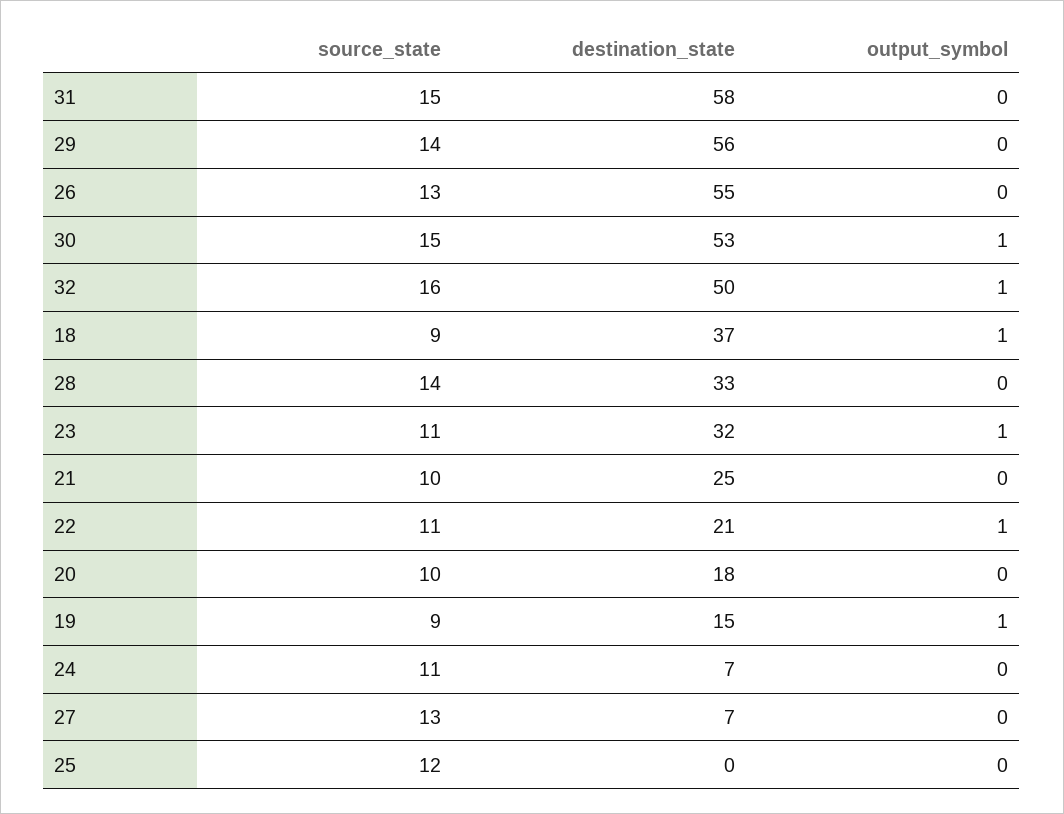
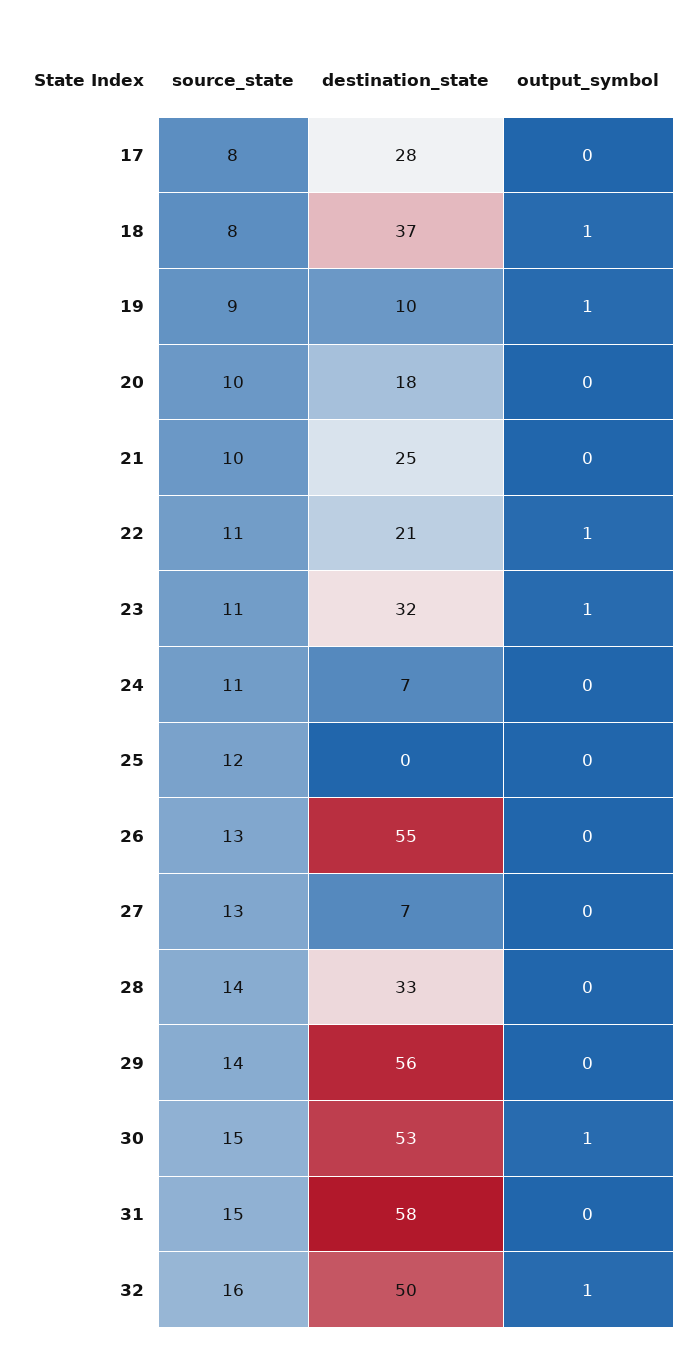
source_state, 18: 9 -> 8
destination_state, 19: 15 -> 10
source_state, 17: none -> 8
destination_state, 17: none -> 28
output_symbol, 17: none -> 0

